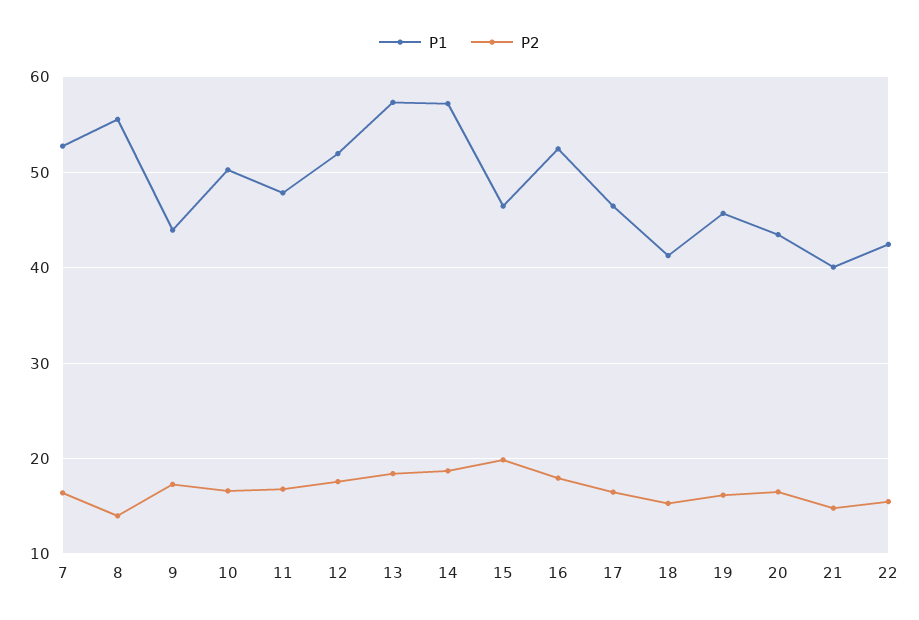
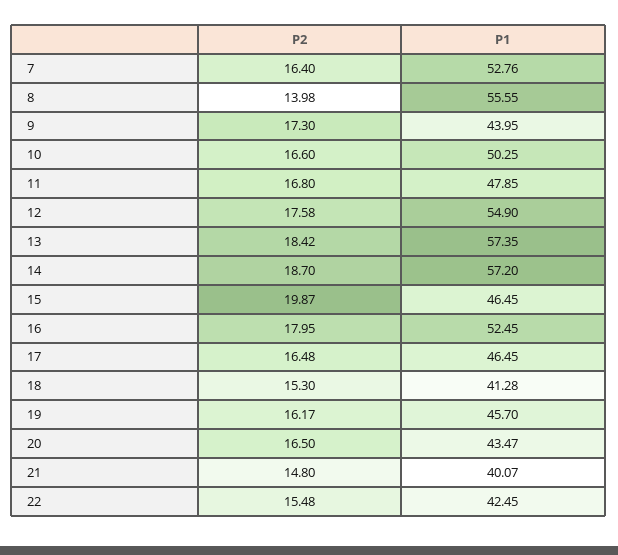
P1, 12: 52 -> 54.9

